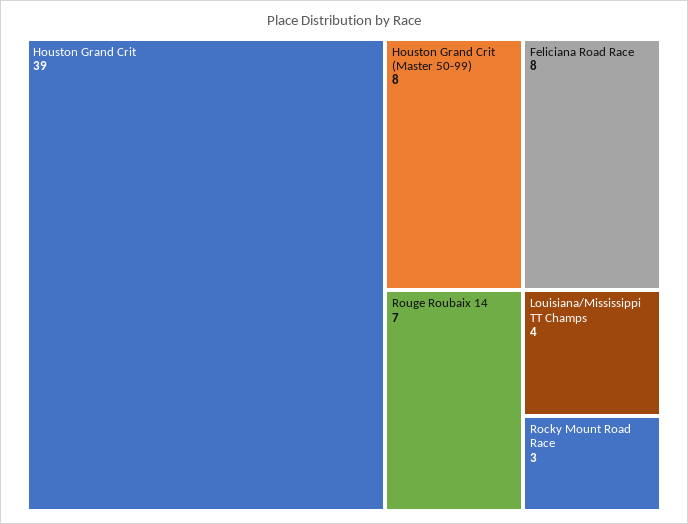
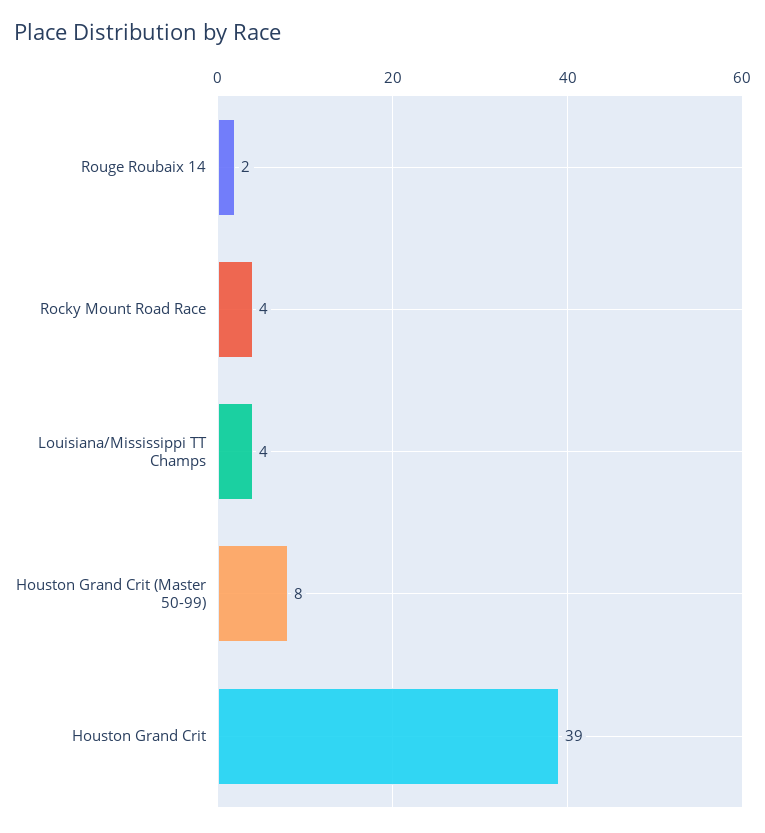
Feliciana Road Race: 8 -> none
Rouge Roubaix 14: 7 -> 2
Rocky Mount Road Race: 3 -> 4

